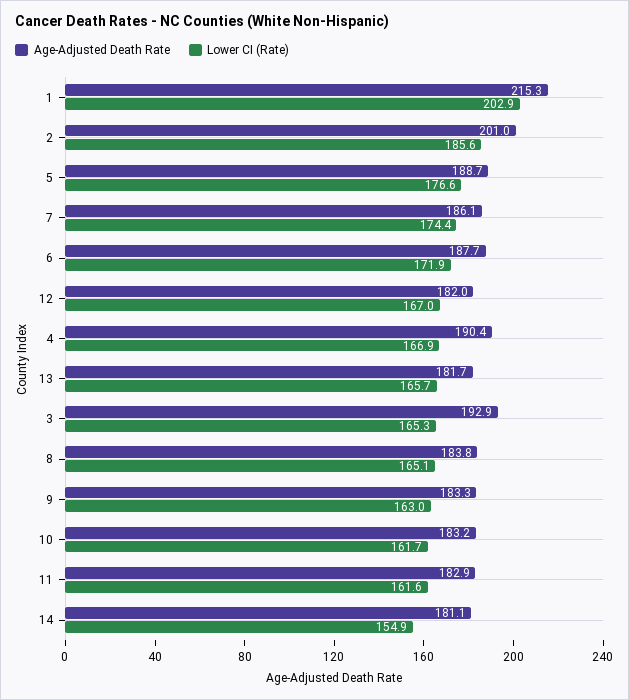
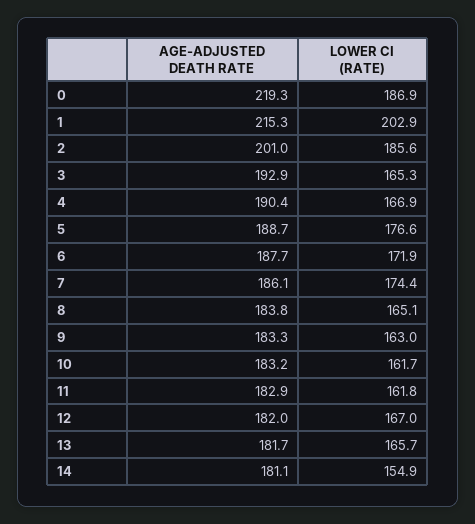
Lower CI (Rate), 11: 161.6 -> 161.8
Age-Adjusted Death Rate, 0: none -> 219.3
Lower CI (Rate), 0: none -> 186.9

